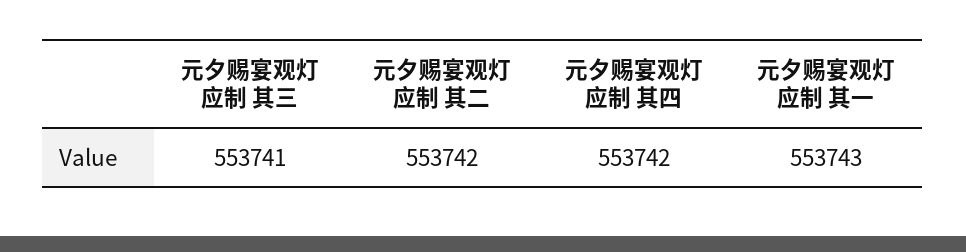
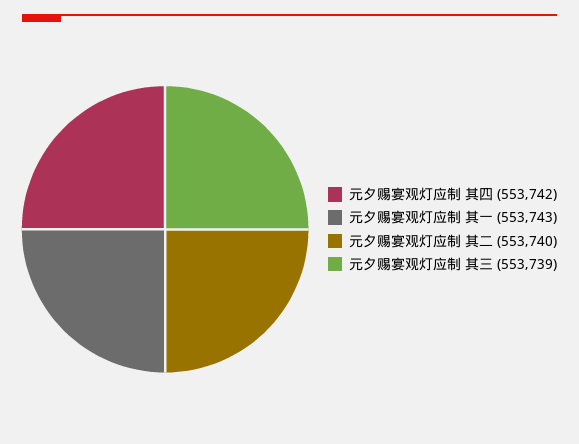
元夕赐宴观灯应制 其三: 553741 -> 553739
元夕赐宴观灯应制 其二: 553742 -> 553740

